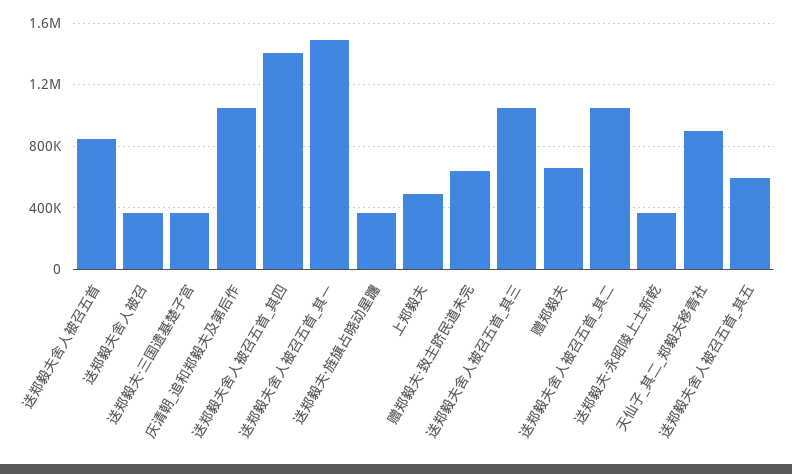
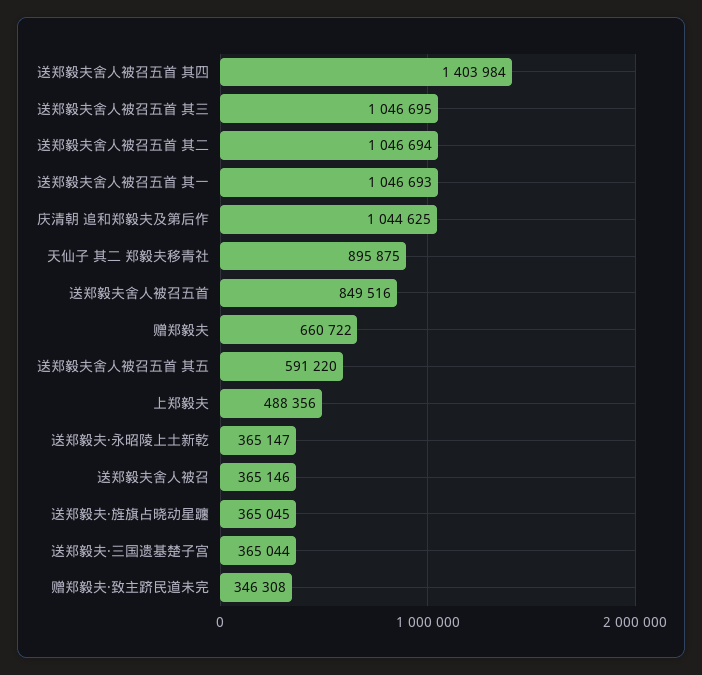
送郑毅夫舍人被召五首_其一: 1500000 -> 1046693
赠郑毅夫·致主跻民道未完: 650000 -> 346308

